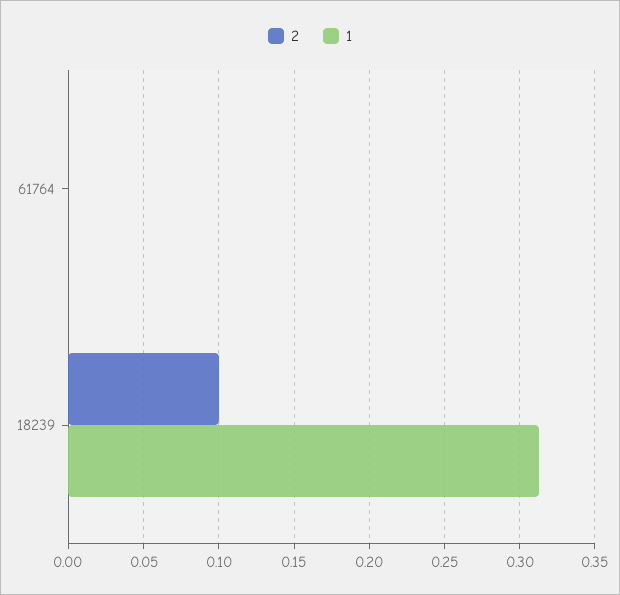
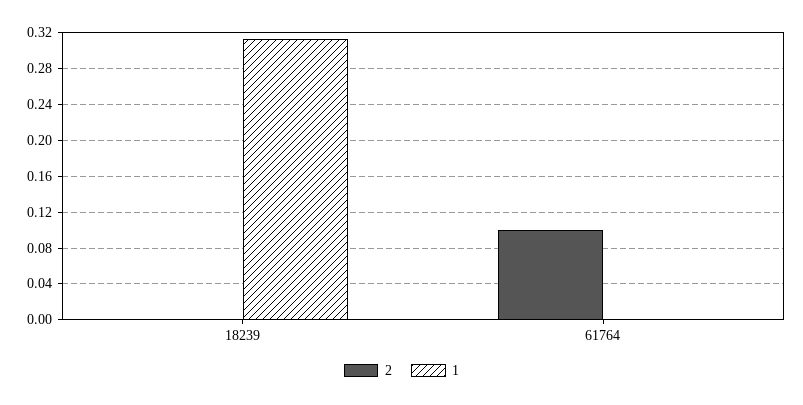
2, 61764: 0 -> 0.1
2, 18239: 0.1 -> 0

